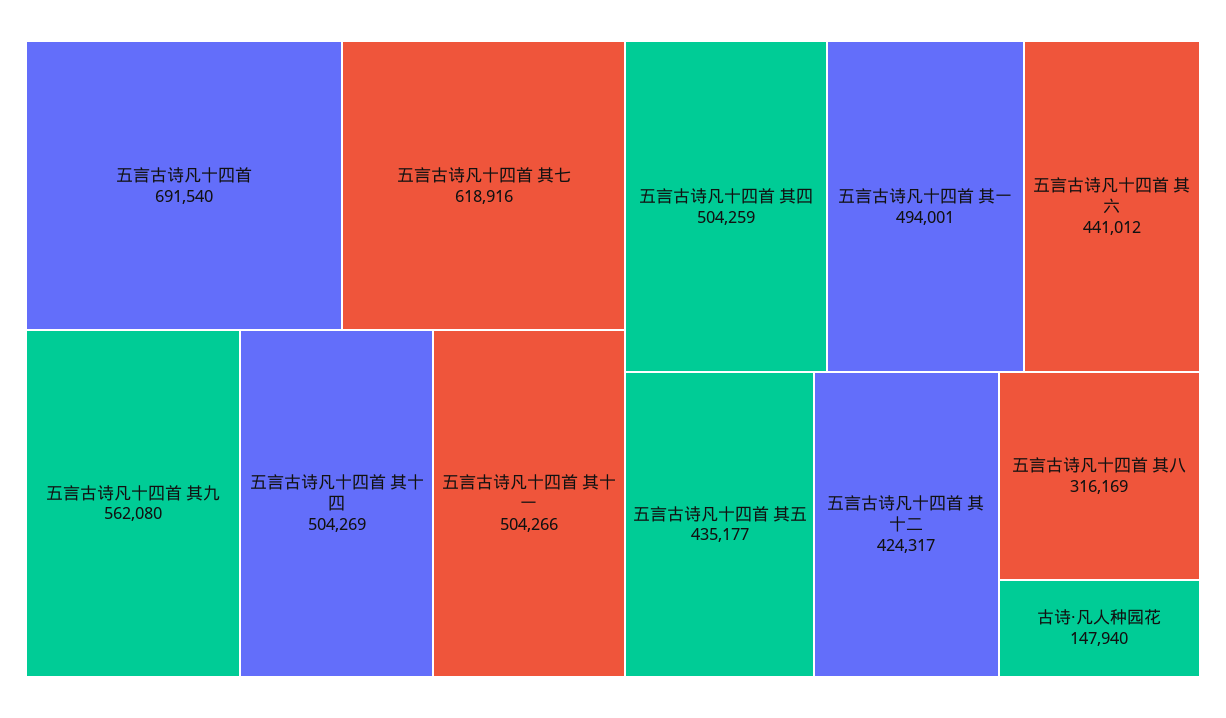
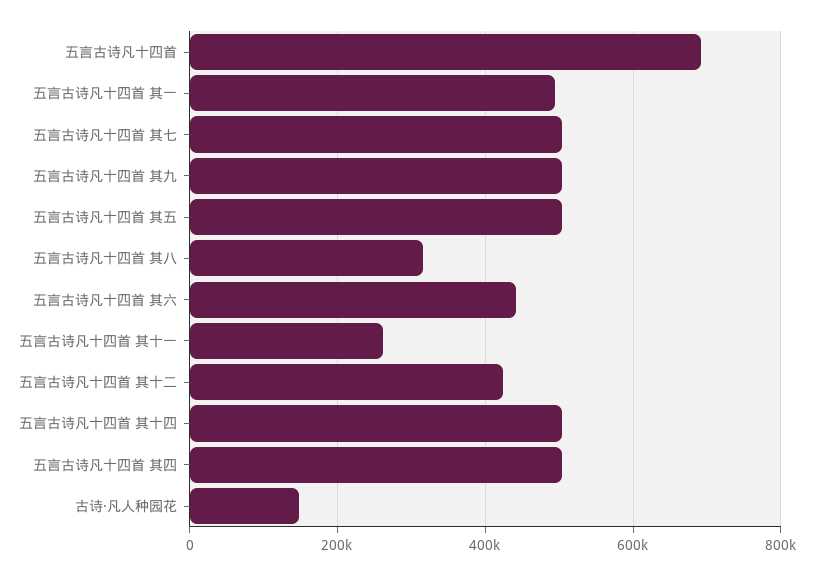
五言古诗凡十四首 其七: 618916 -> 500000
五言古诗凡十四首 其九: 562080 -> 500000
五言古诗凡十四首 其十一: 504266 -> 260000
五言古诗凡十四首 其五: 435177 -> 500000

